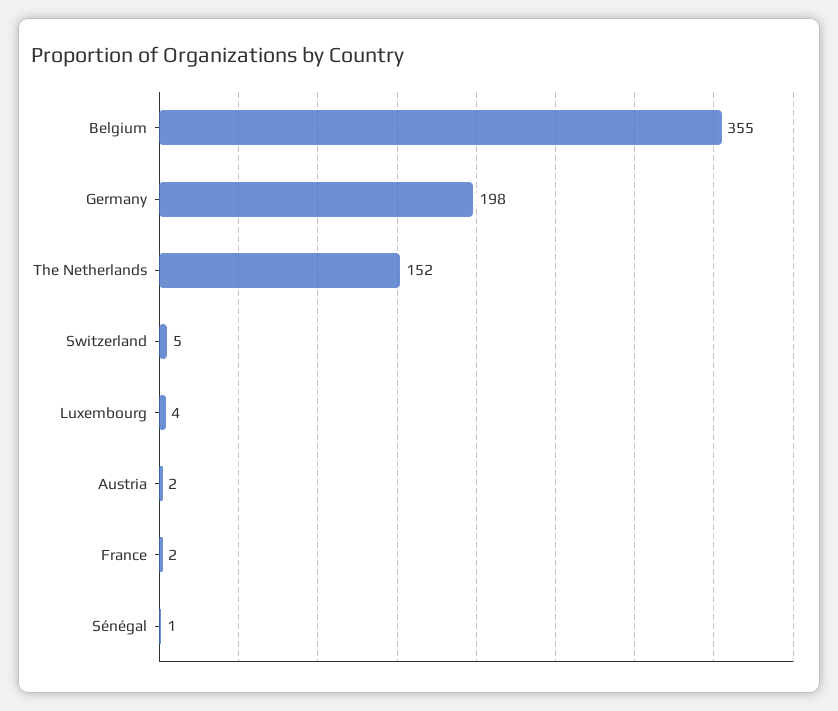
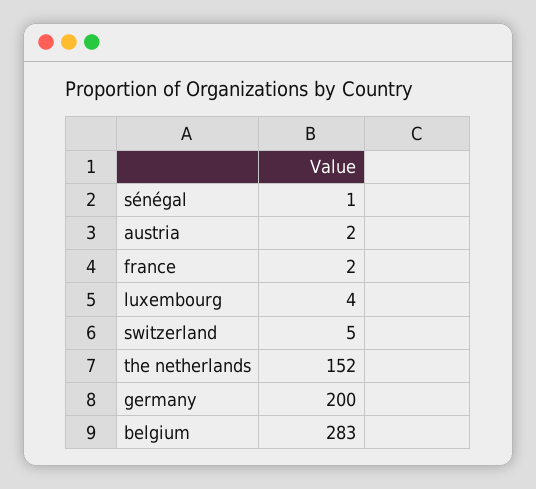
Belgium: 355 -> 283
Germany: 198 -> 200

